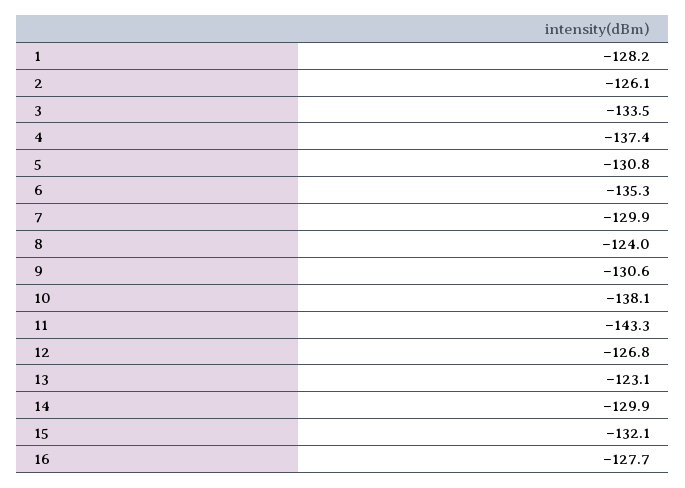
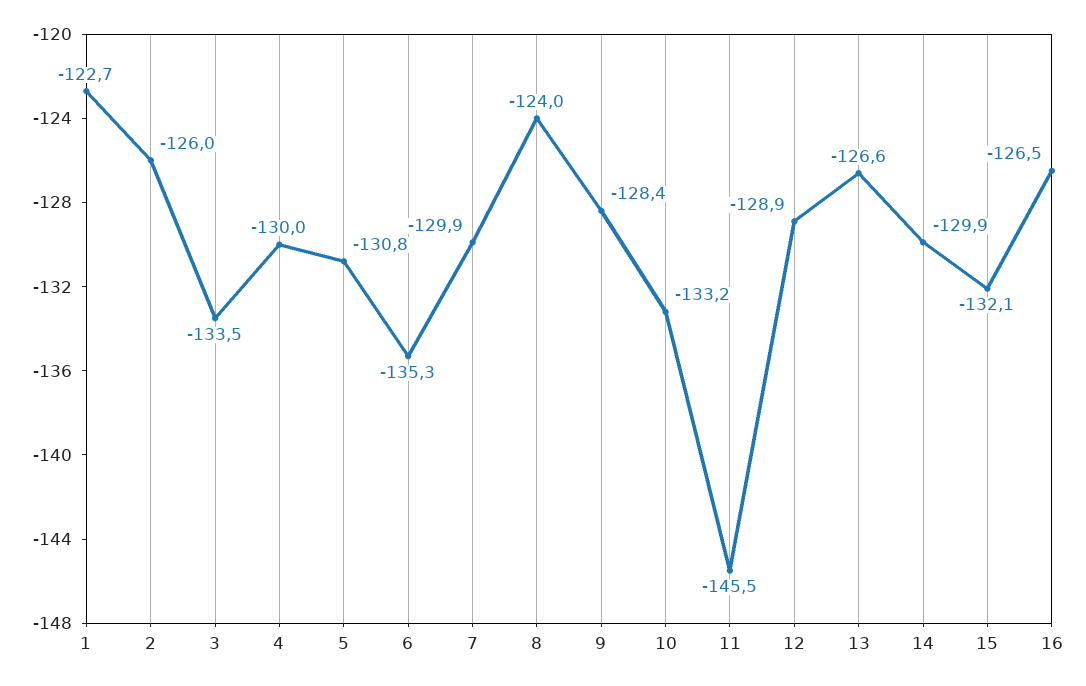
1: -128.2 -> -122.7
2: -126.1 -> -126
4: -137.4 -> -130
9: -130.6 -> -128.4
10: -138.1 -> -133.2
11: -143.3 -> -145.5
12: -126.8 -> -128.9
13: -123.1 -> -126.6
16: -127.7 -> -126.5

